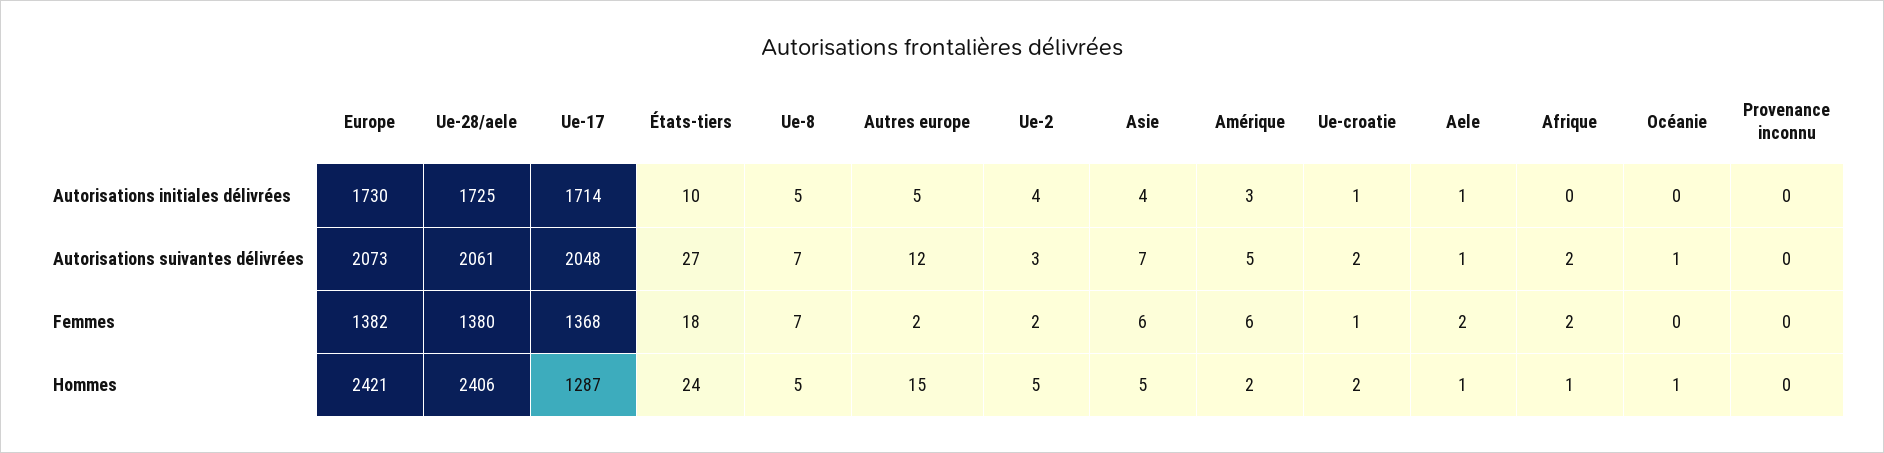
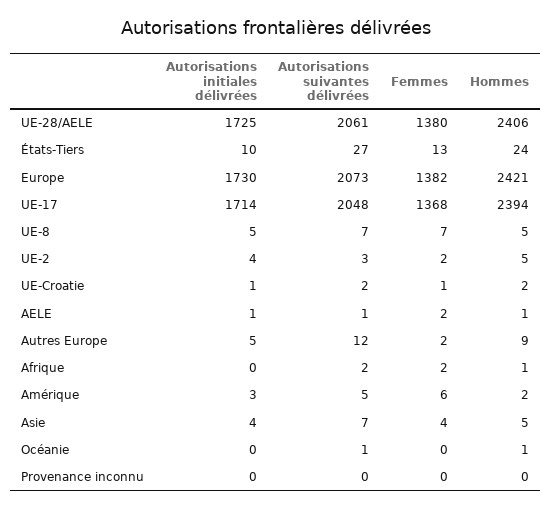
États-tiers, Femmes: 18 -> 13
Asie, Femmes: 6 -> 4
Ue-17, Hommes: 1287 -> 2394
Autres europe, Hommes: 15 -> 9

